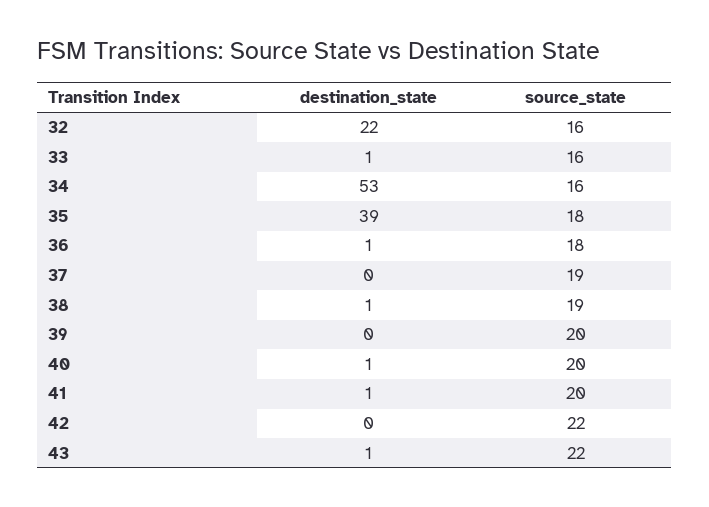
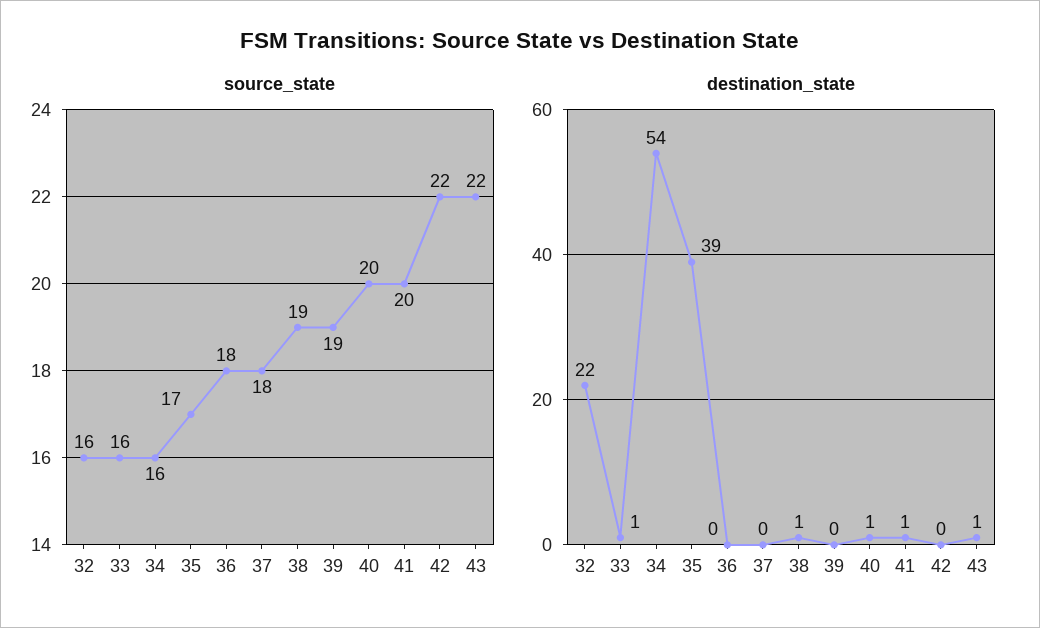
destination_state, 34: 53 -> 54
source_state, 35: 18 -> 17
destination_state, 36: 1 -> 0
source_state, 37: 19 -> 18
source_state, 39: 20 -> 19

